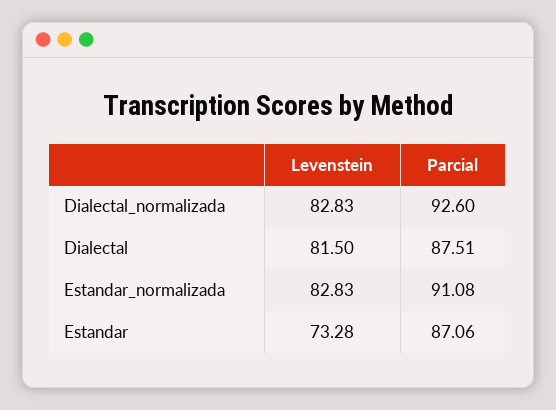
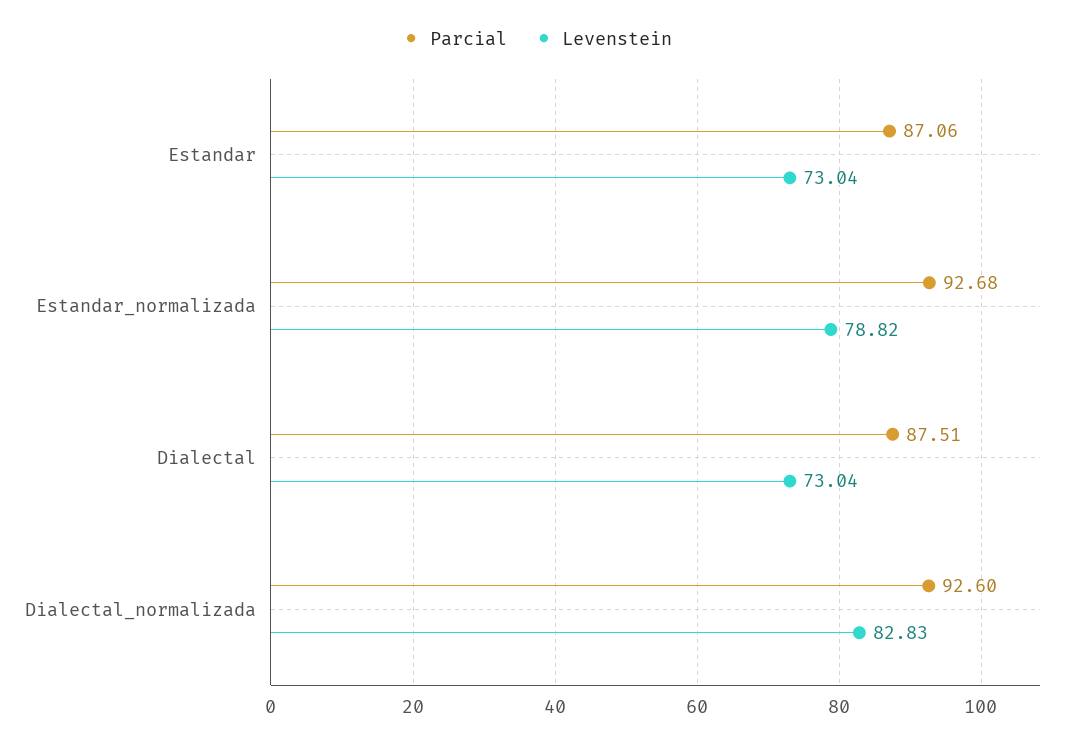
Levenstein, Dialectal: 81.5 -> 73.04
Levenstein, Estandar_normalizada: 82.83 -> 78.82
Parcial, Estandar_normalizada: 91.08 -> 92.68
Levenstein, Estandar: 73.28 -> 73.04

